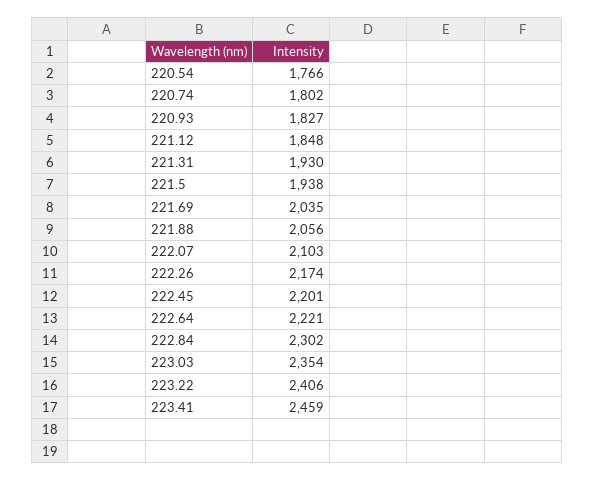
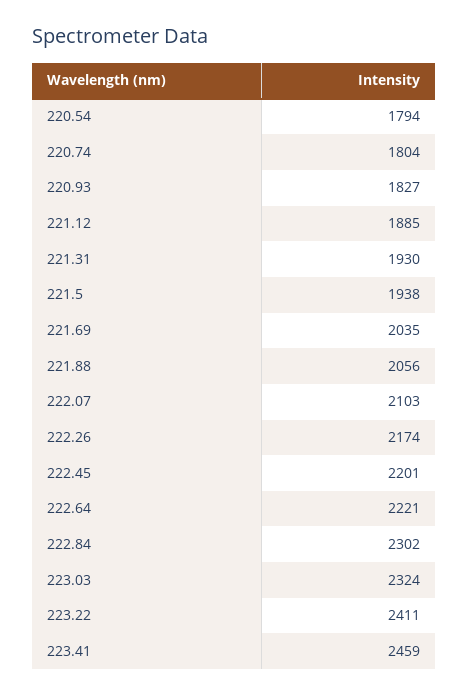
220.54: 1766 -> 1794
220.74: 1802 -> 1804
221.12: 1848 -> 1885
223.03: 2354 -> 2324
223.22: 2406 -> 2411

